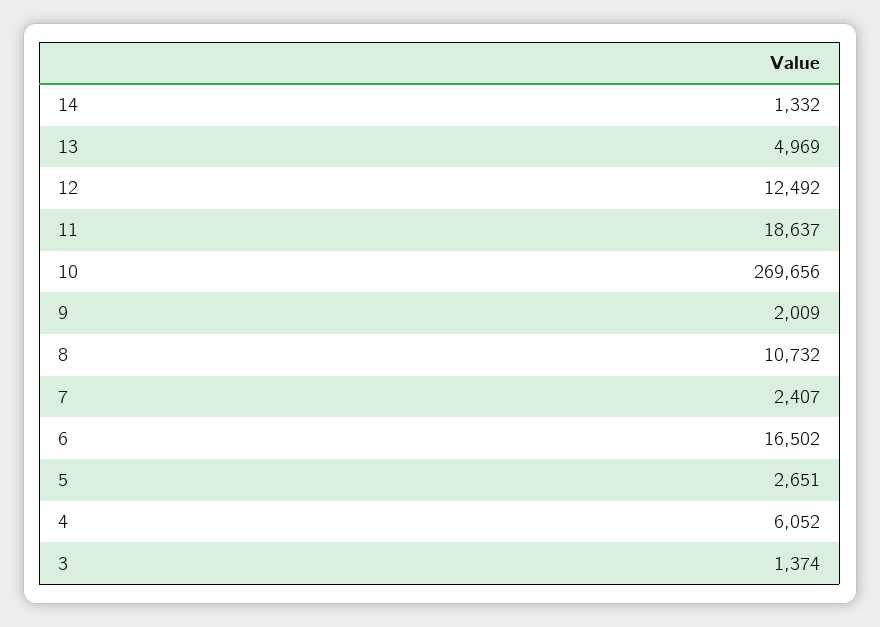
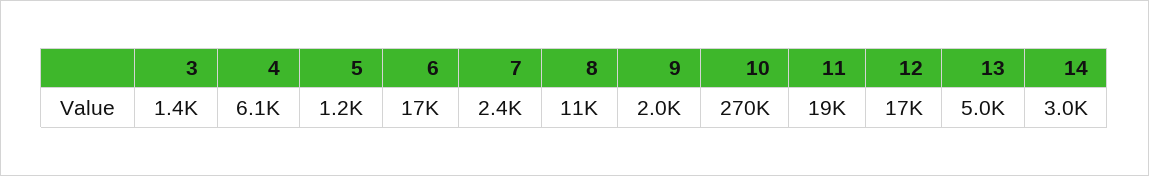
14: 1332 -> 3000
12: 12492 -> 17000
5: 2651 -> 1200

